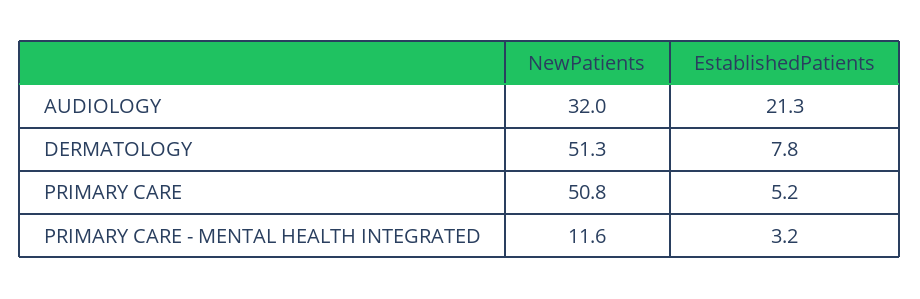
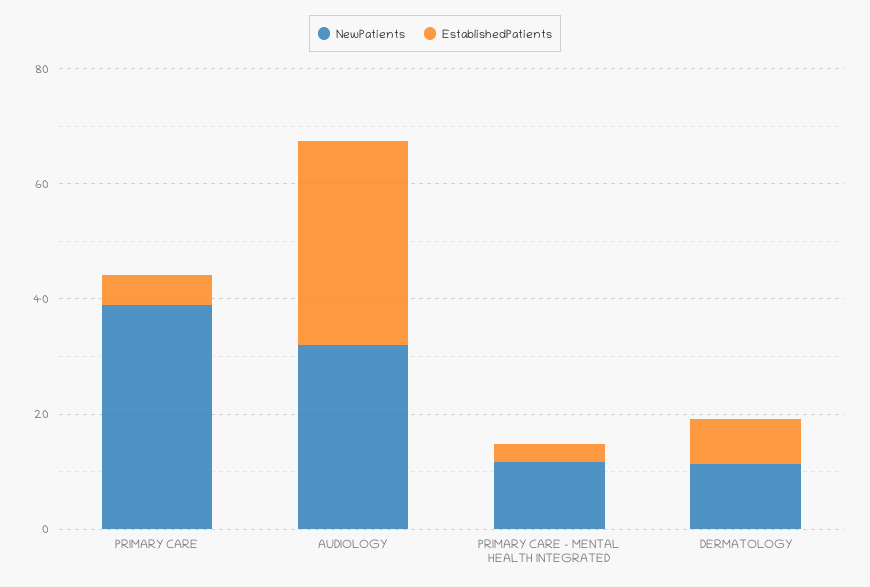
EstablishedPatients, AUDIOLOGY: 21.3 -> 35
NewPatients, DERMATOLOGY: 51.3 -> 10
NewPatients, PRIMARY CARE: 50.8 -> 40

